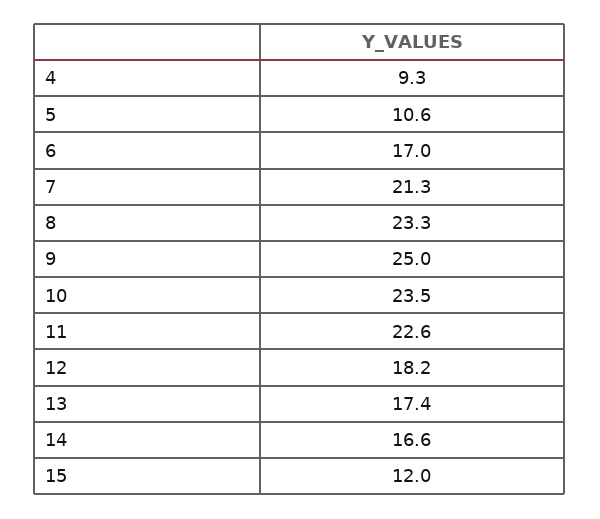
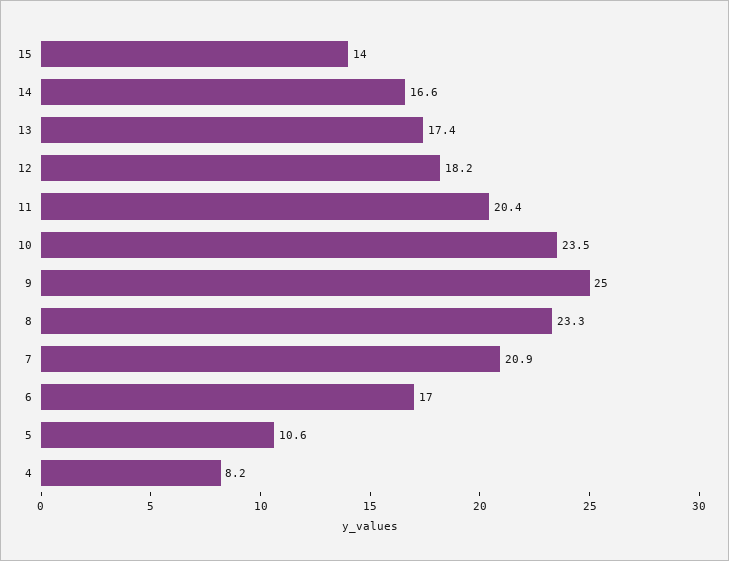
4: 9.3 -> 8.2
7: 21.3 -> 20.9
11: 22.6 -> 20.4
15: 12 -> 14

